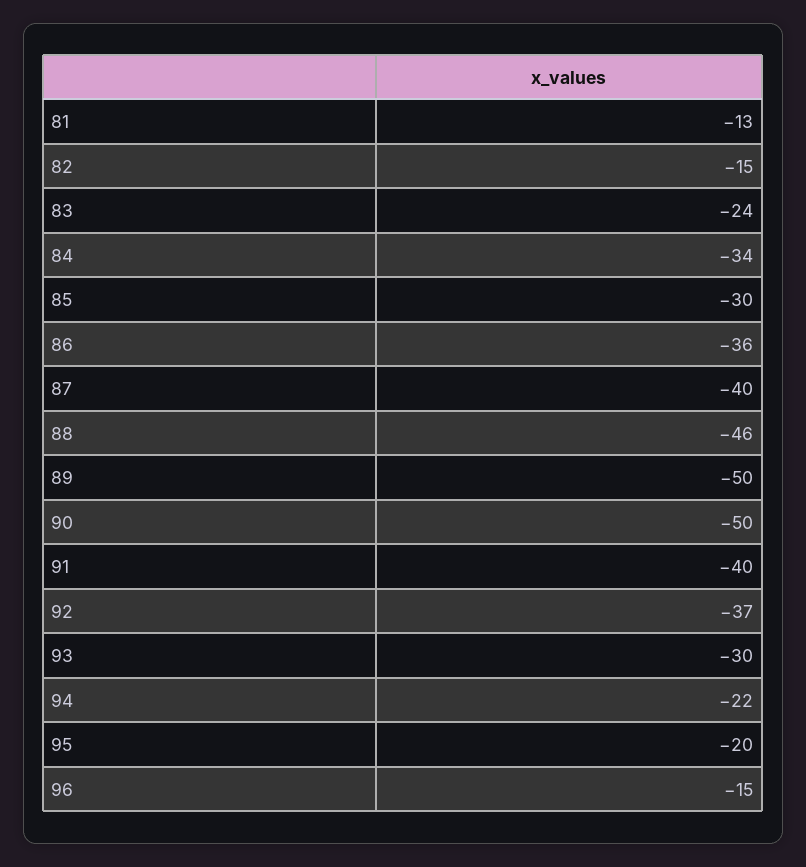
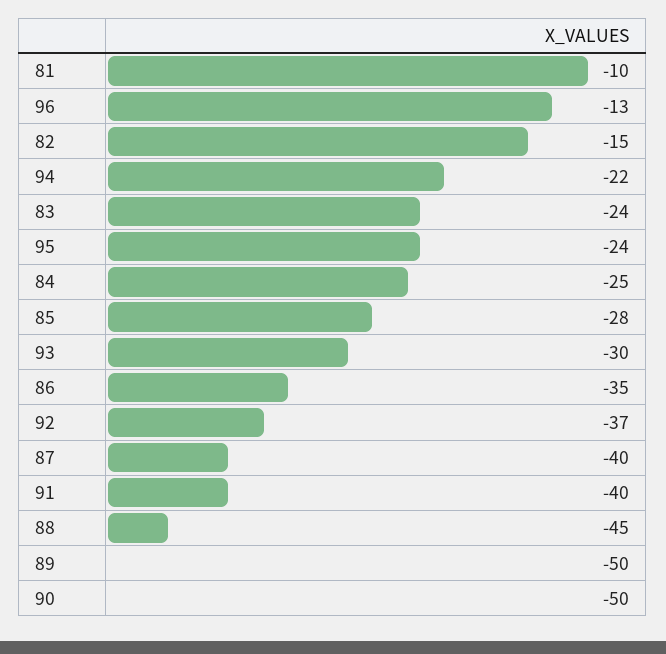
81: -13 -> -10
84: -34 -> -25
85: -30 -> -28
86: -36 -> -35
88: -46 -> -45
95: -20 -> -24
96: -15 -> -13

